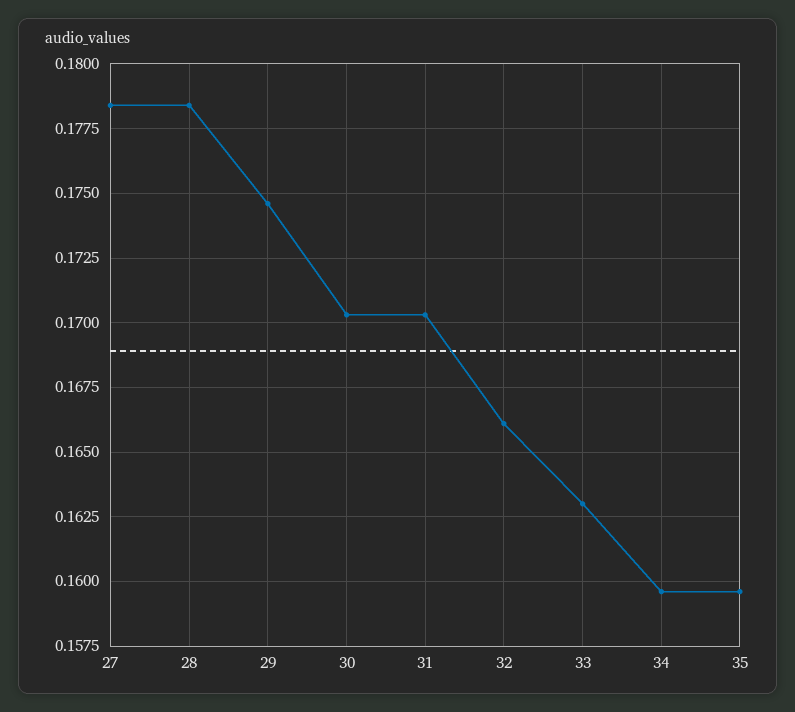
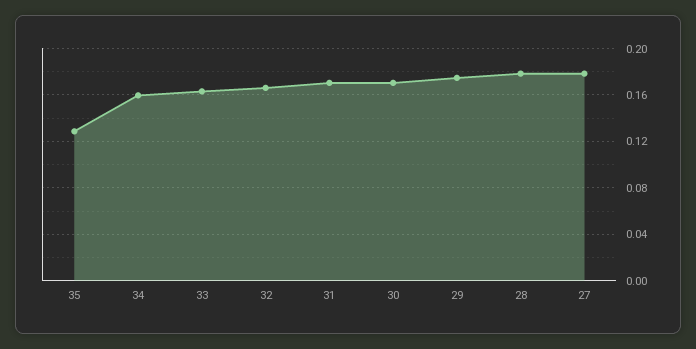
35: 0.1595 -> 0.13

